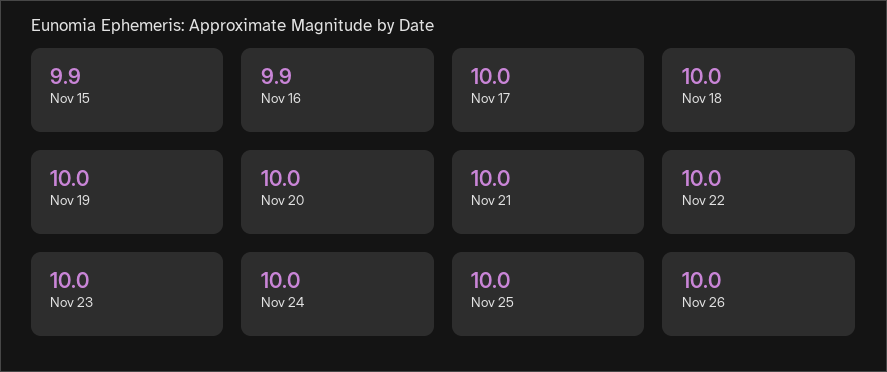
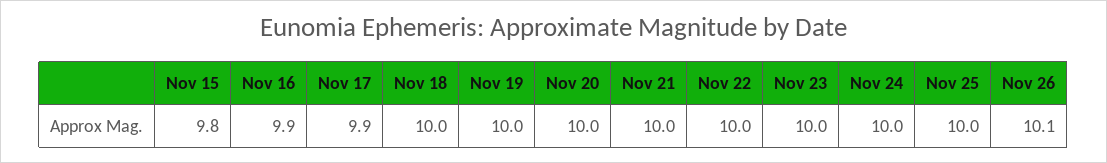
Nov 15: 9.9 -> 9.8
Nov 17: 10 -> 9.9
Nov 26: 10 -> 10.1

